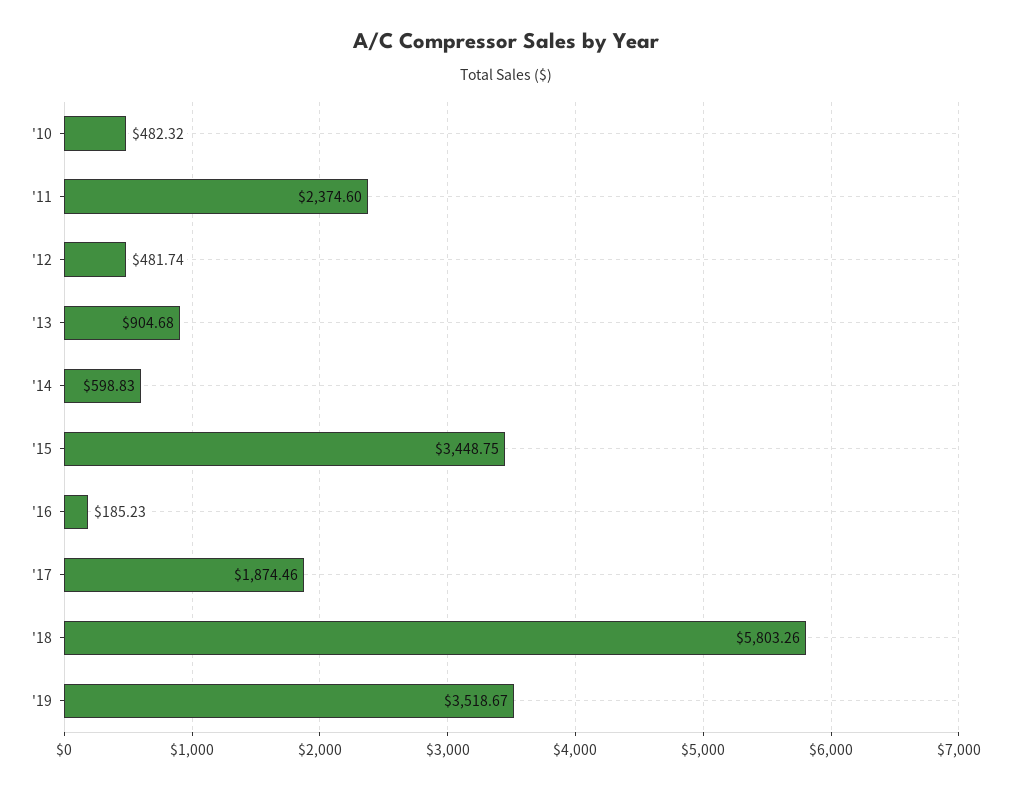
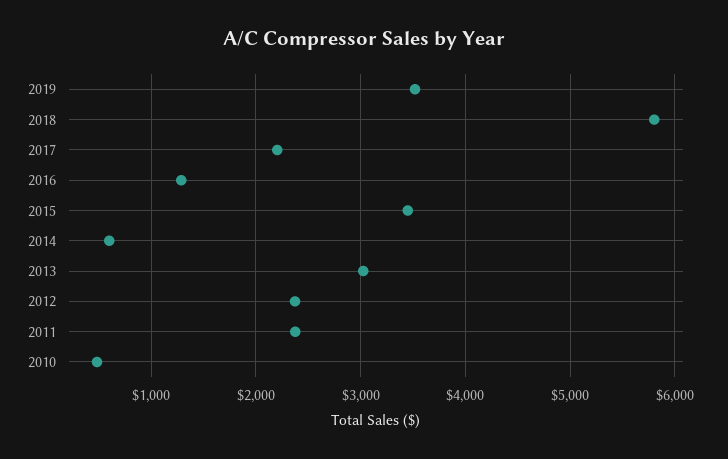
'12: 481.74 -> 2400
'13: 904.68 -> 3000
'16: 185.23 -> 1300
'17: 1874.46 -> 2200

